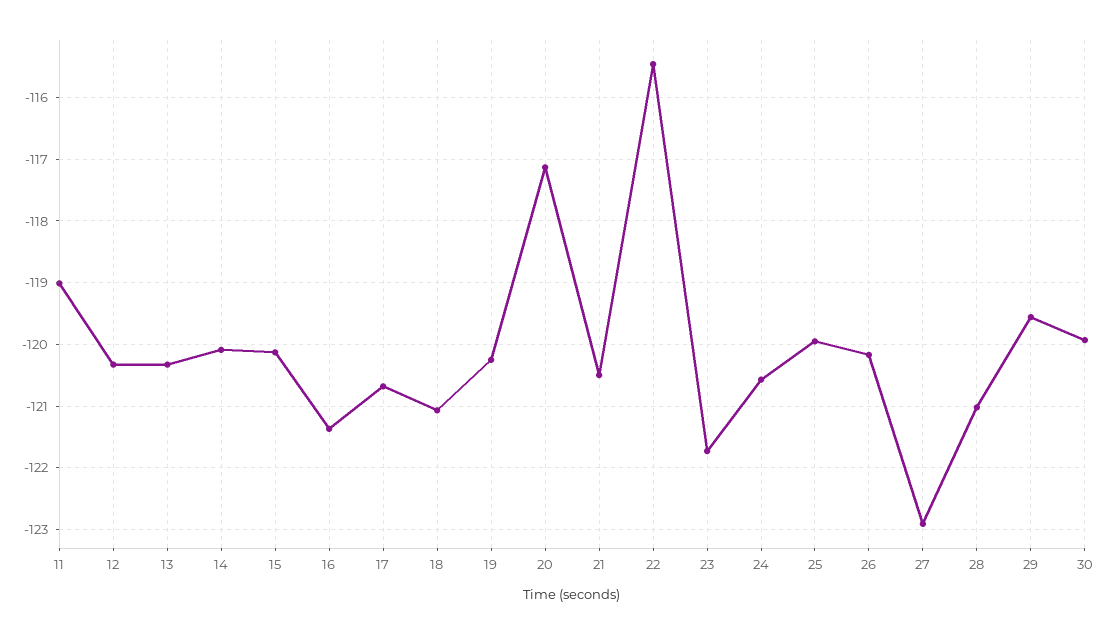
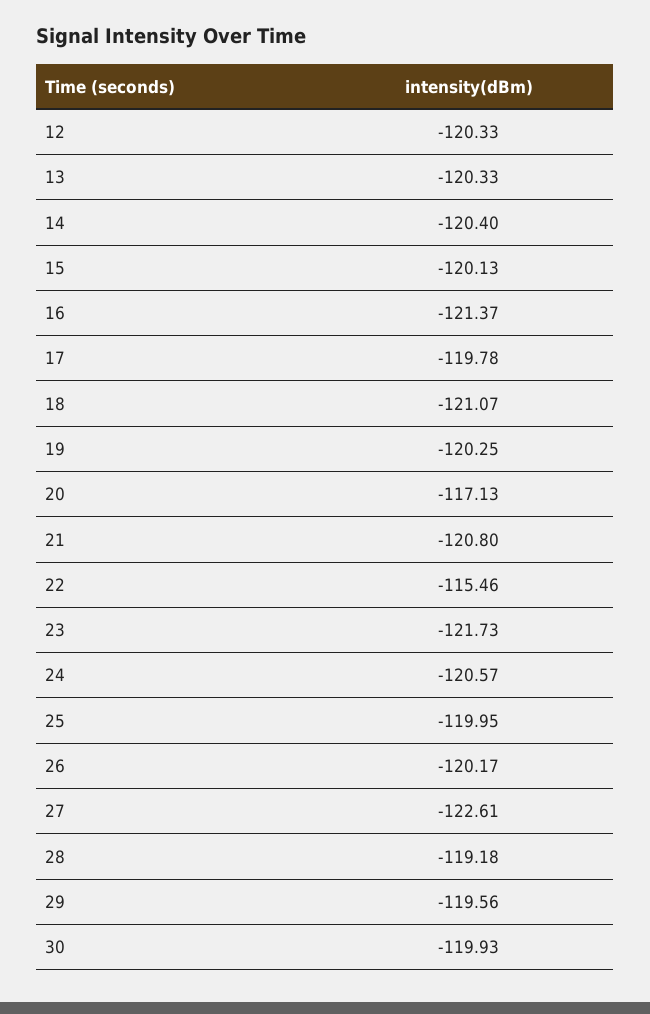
11: -119 -> none
14: -120.1 -> -120.4
17: -120.7 -> -119.78
21: -120.5 -> -120.8
27: -122.9 -> -122.61
28: -121 -> -119.18

